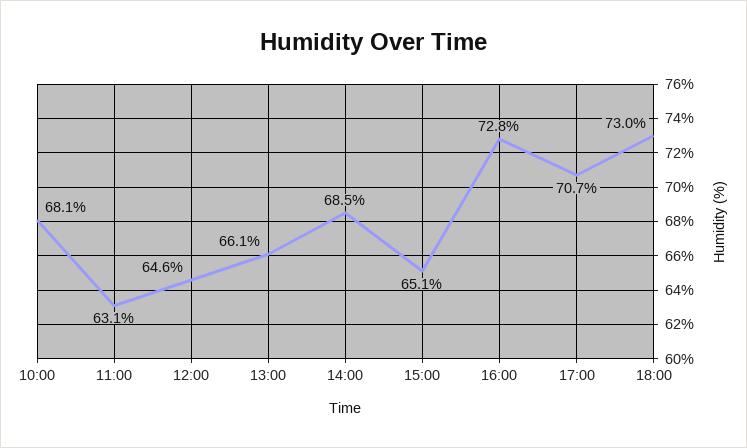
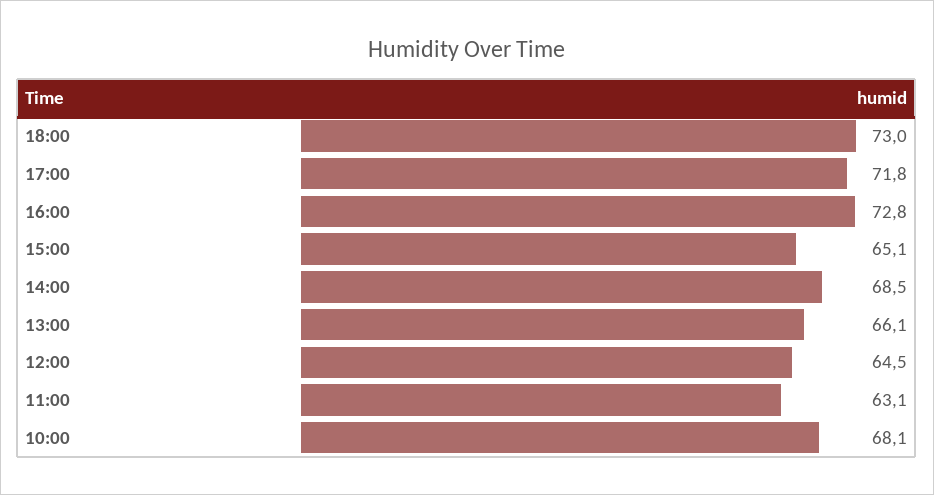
12:00: 64.6 -> 64.5
17:00: 70.7 -> 71.8

